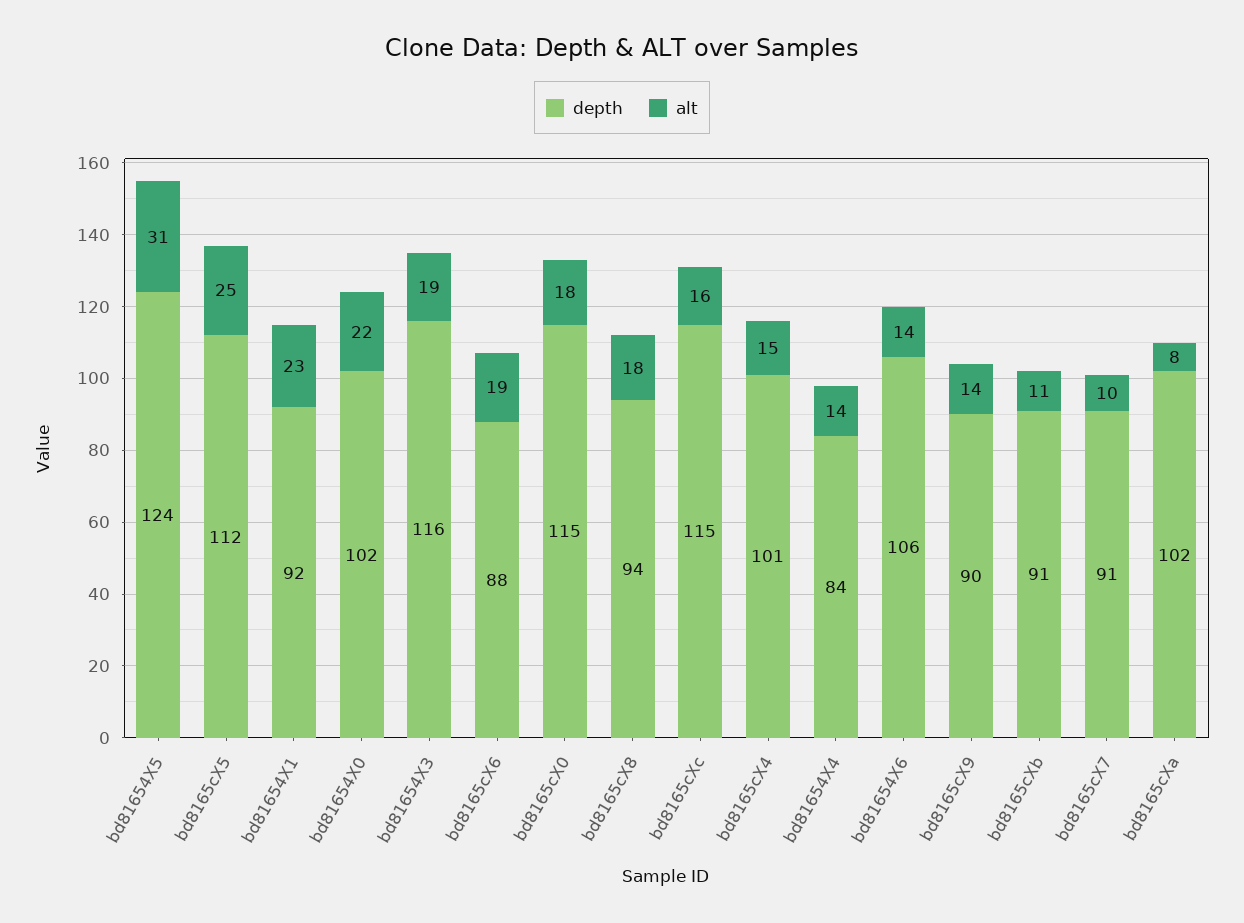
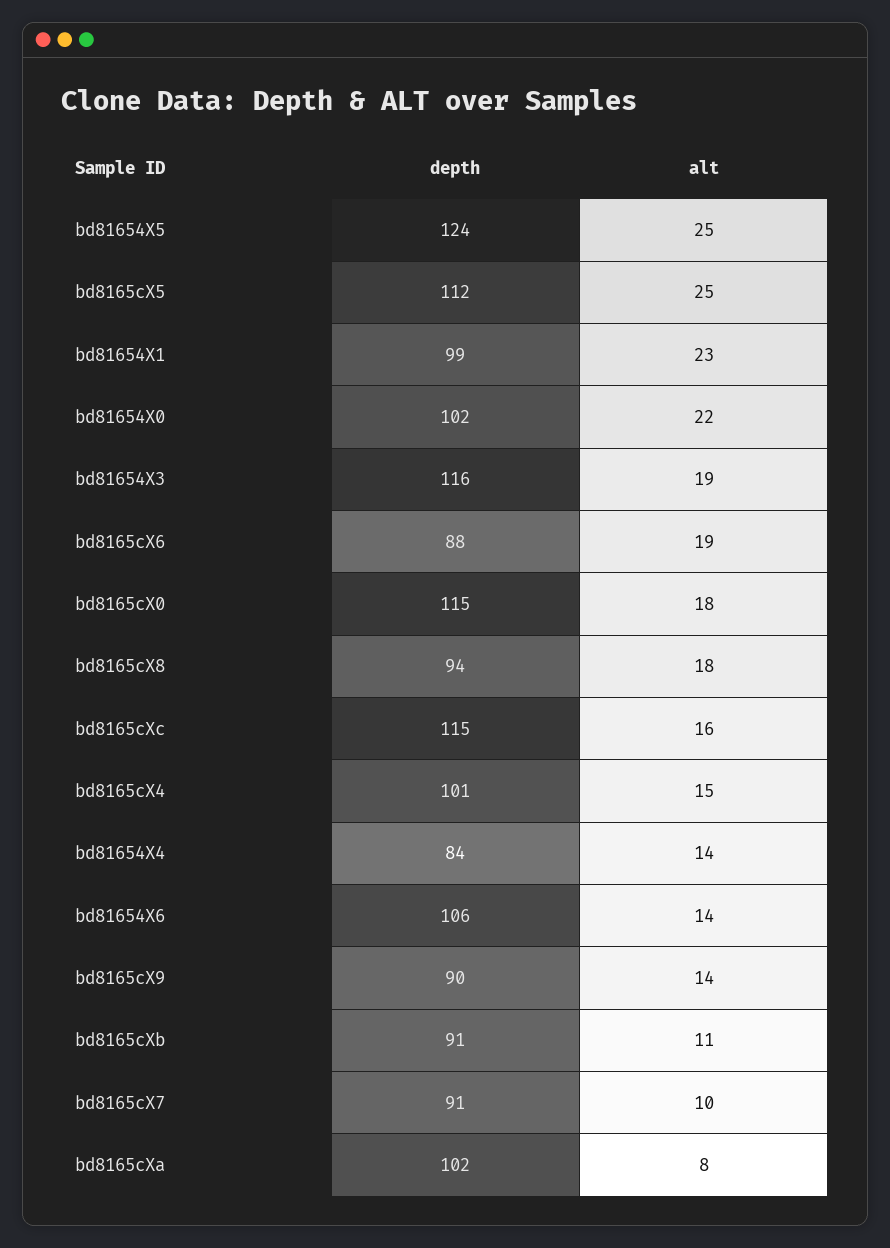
alt, bd81654X5: 31 -> 25
depth, bd81654X1: 92 -> 99

